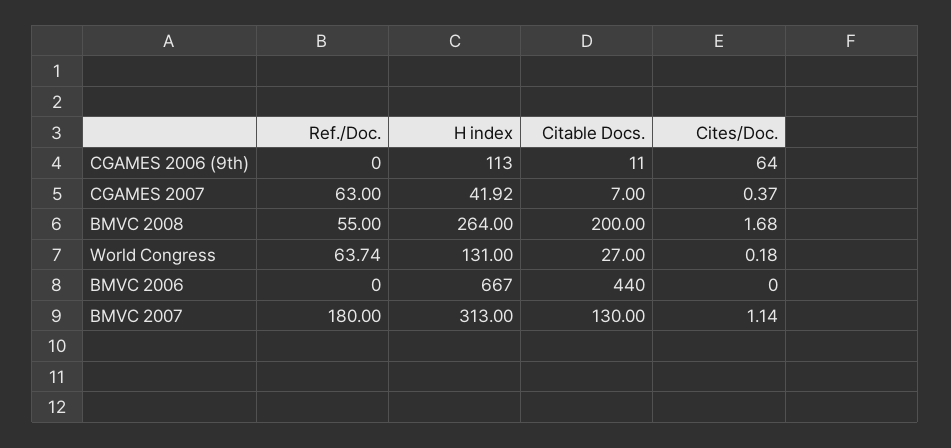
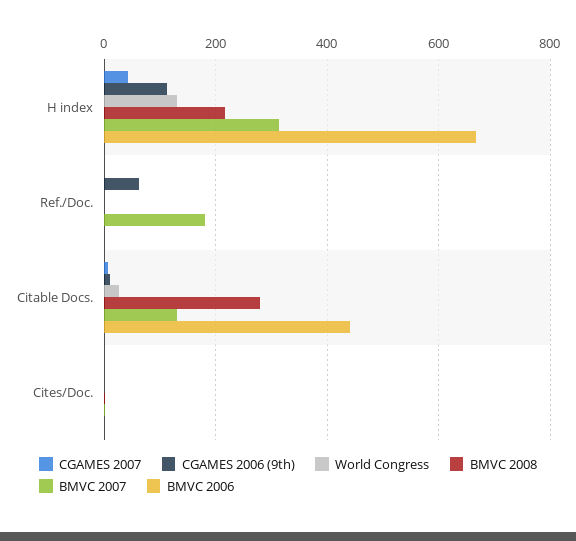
CGAMES 2006 (9th), Ref./Doc.: 0 -> 60
CGAMES 2006 (9th), Cites/Doc.: 64 -> 0
CGAMES 2007, Ref./Doc.: 63 -> 0
BMVC 2008, Ref./Doc.: 55 -> 0
BMVC 2008, H index: 264 -> 220
BMVC 2008, Citable Docs.: 200 -> 280
World Congress, Ref./Doc.: 63.74 -> 0

